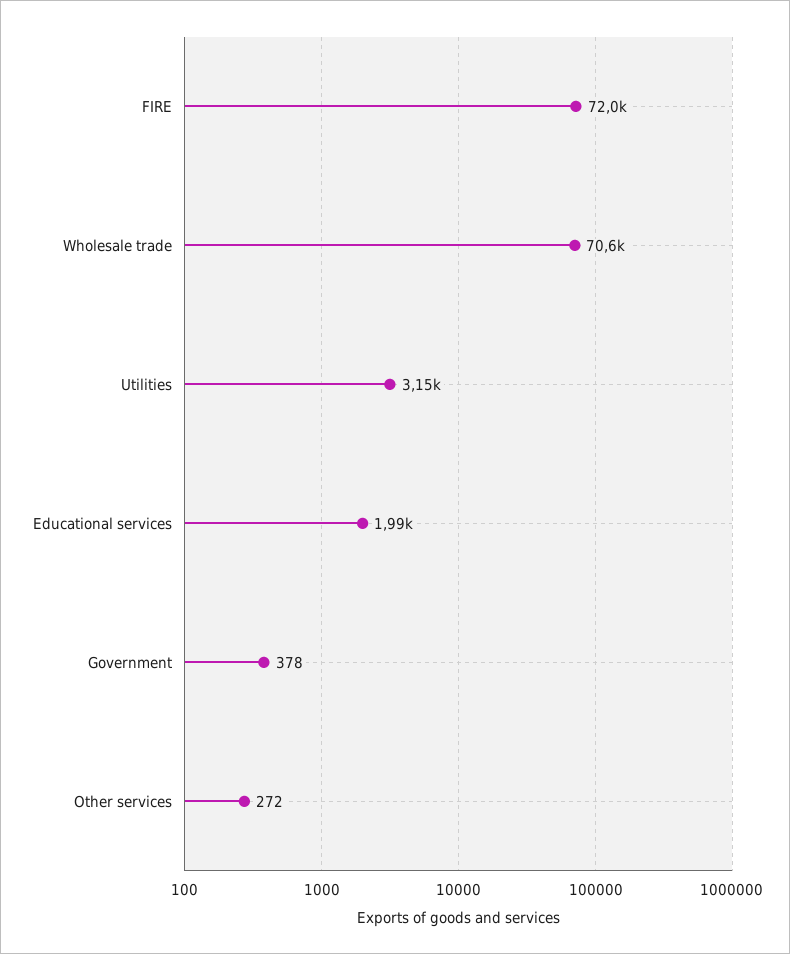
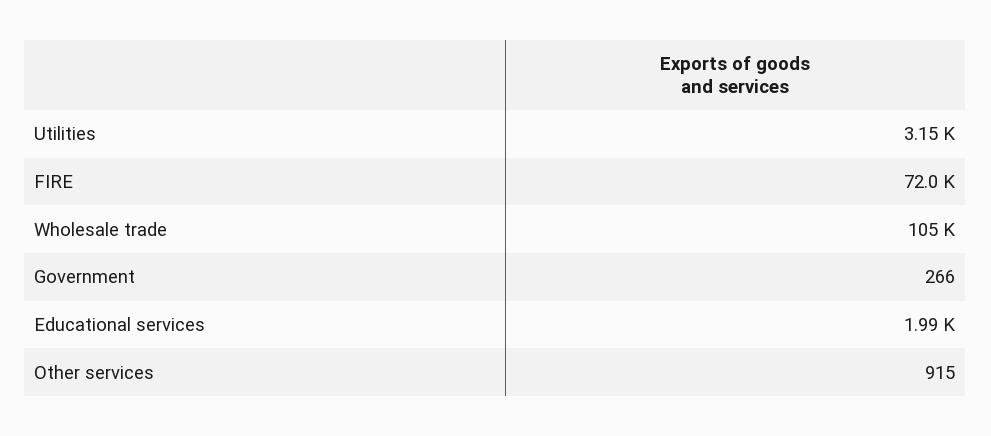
Wholesale trade: 70600 -> 105000
Government: 378 -> 266
Other services: 272 -> 915

